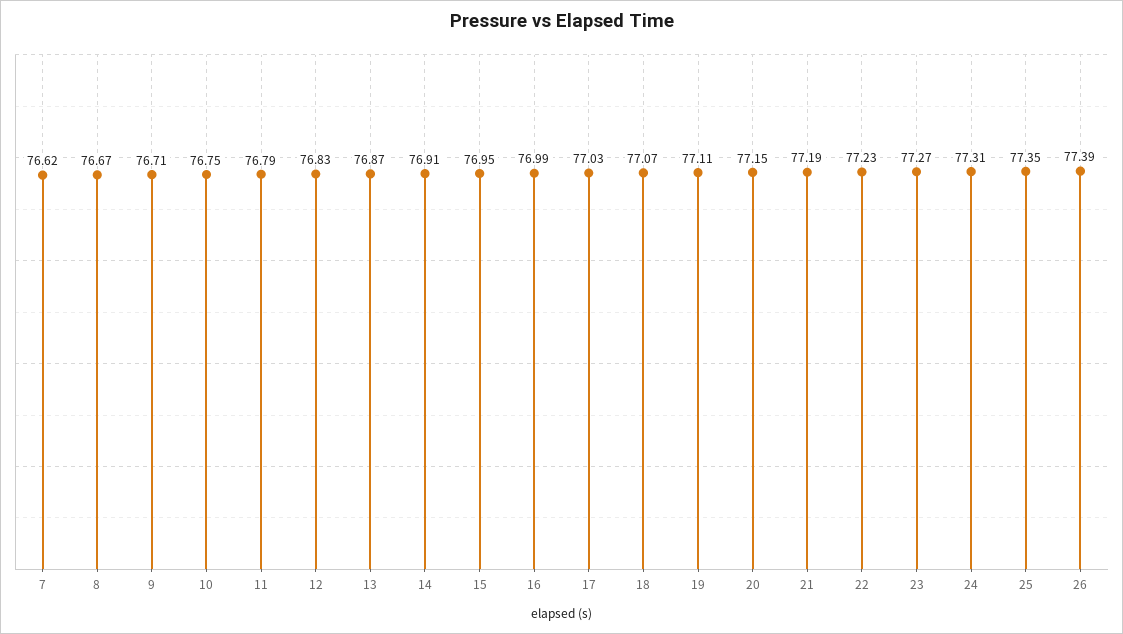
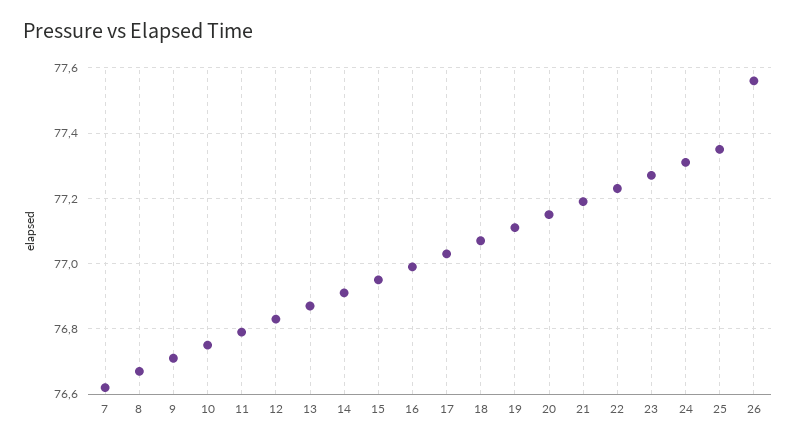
26: 77.39 -> 77.55

